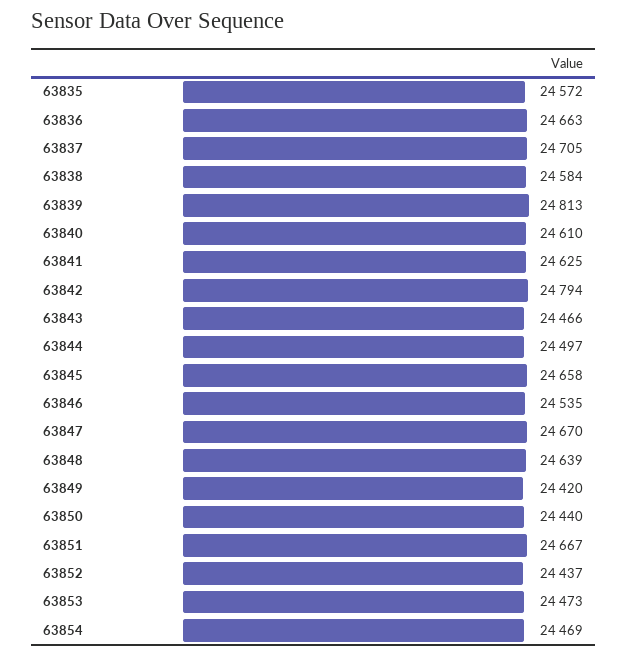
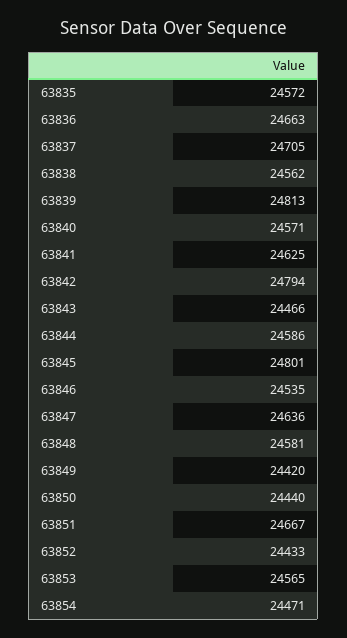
63838: 24584 -> 24562
63840: 24610 -> 24571
63844: 24497 -> 24586
63845: 24658 -> 24801
63847: 24670 -> 24636
63848: 24639 -> 24581
63852: 24437 -> 24433
63853: 24473 -> 24565
63854: 24469 -> 24471

